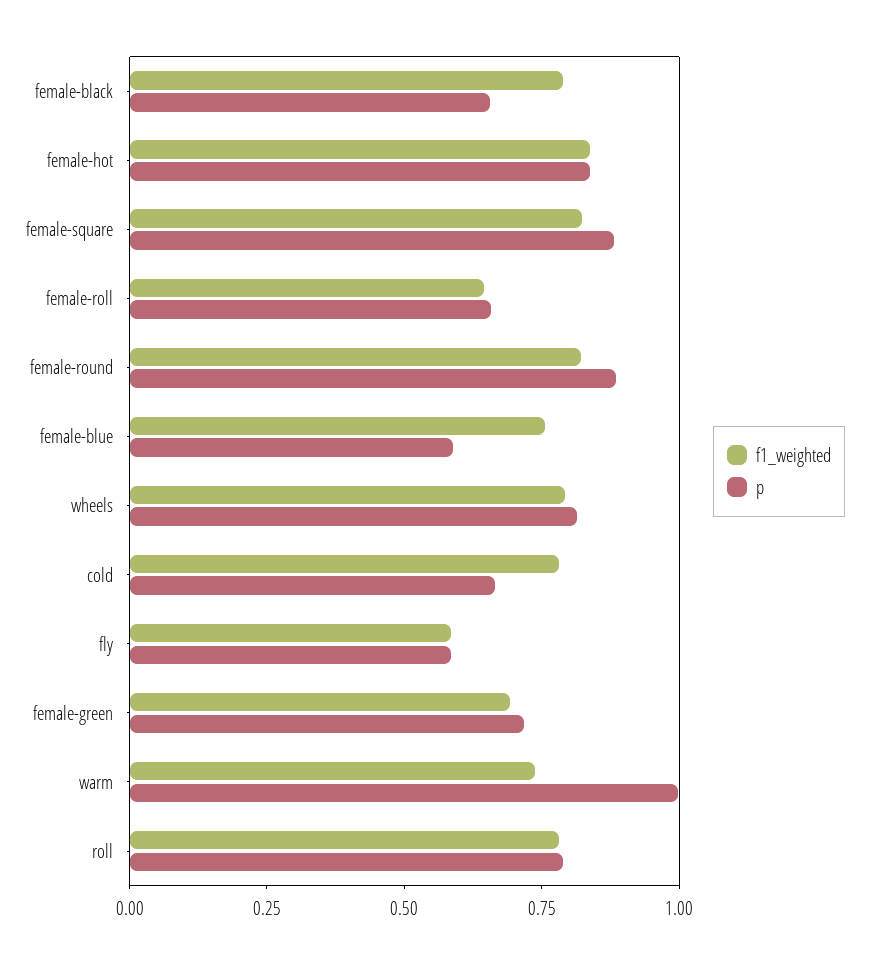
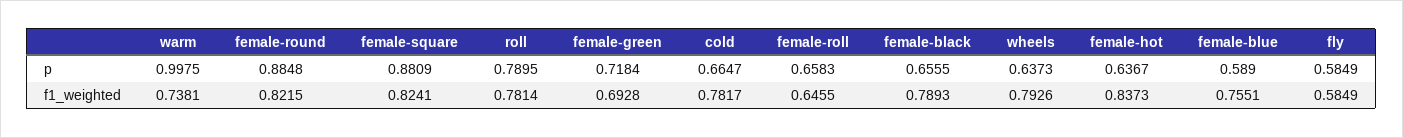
p, female-hot: 0.85 -> 0.6367
p, wheels: 0.8 -> 0.6373

